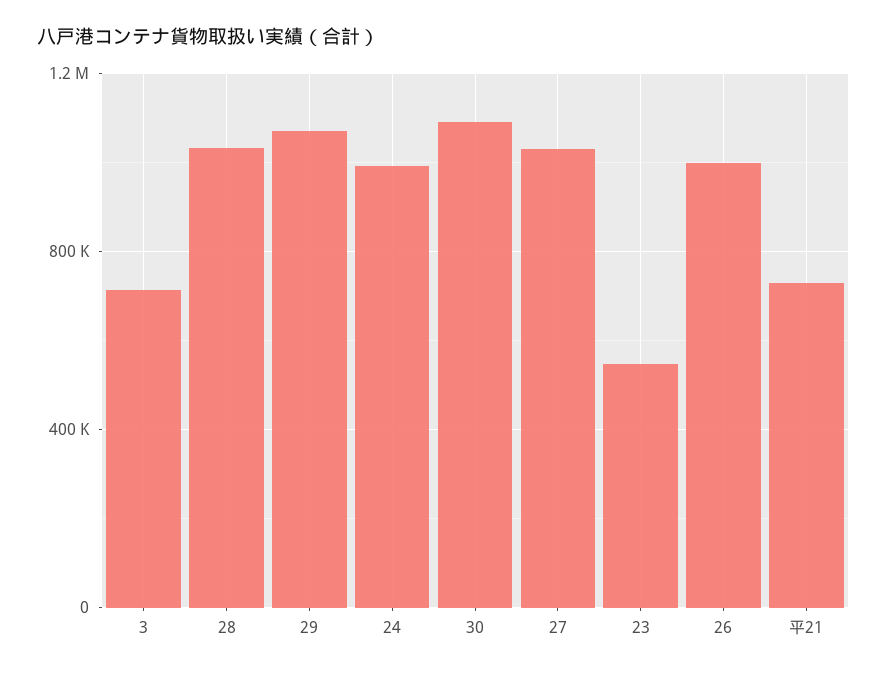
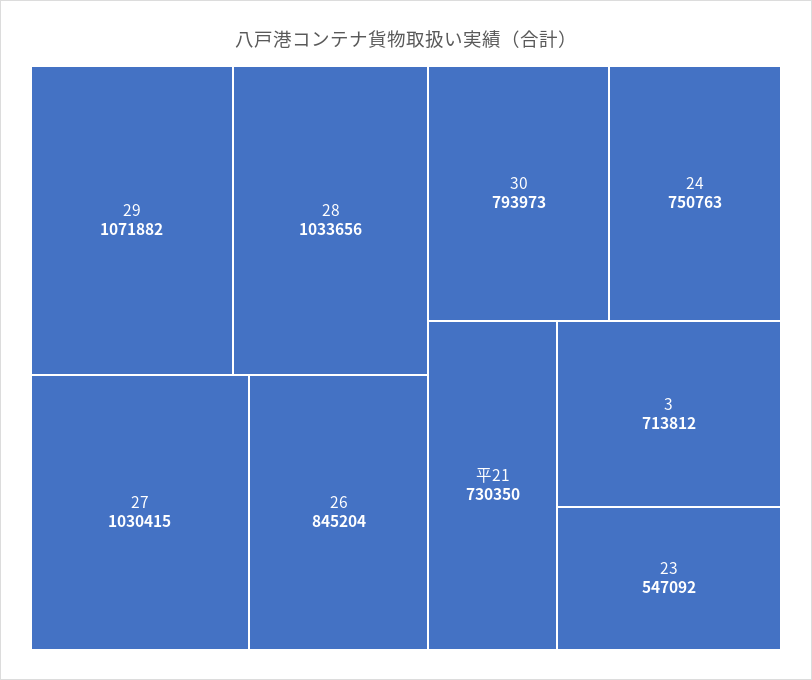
24: 1000000 -> 750763
30: 1100000 -> 793973
26: 1000000 -> 845204

